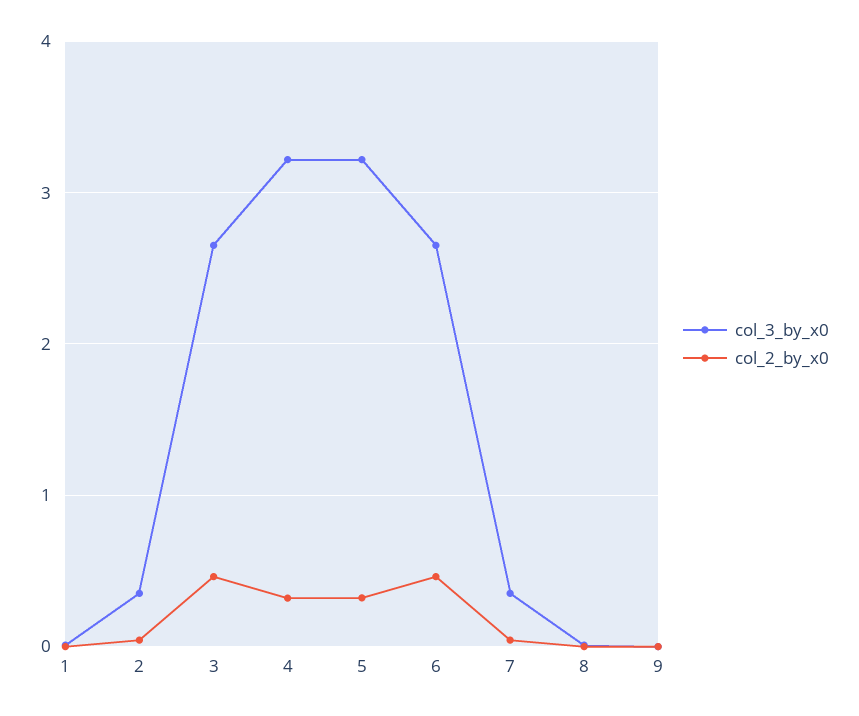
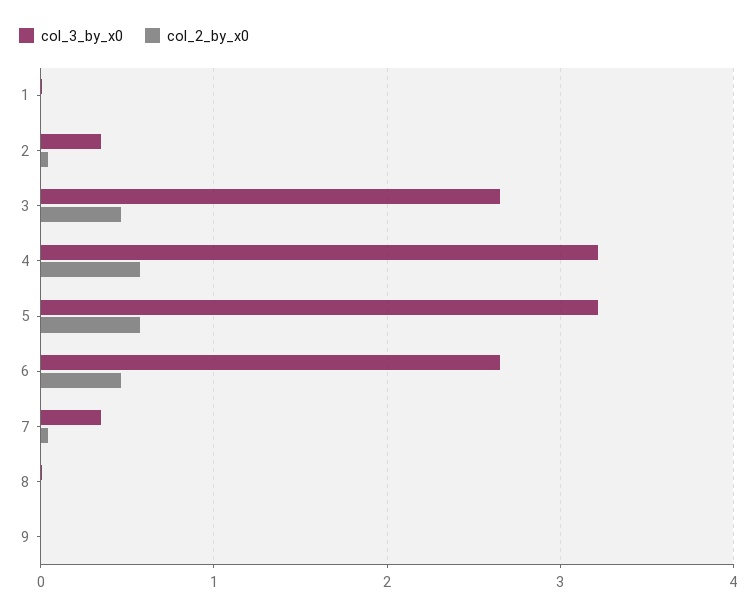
col_2_by_x0, 4: 0.3 -> 0.6
col_2_by_x0, 5: 0.3 -> 0.6

